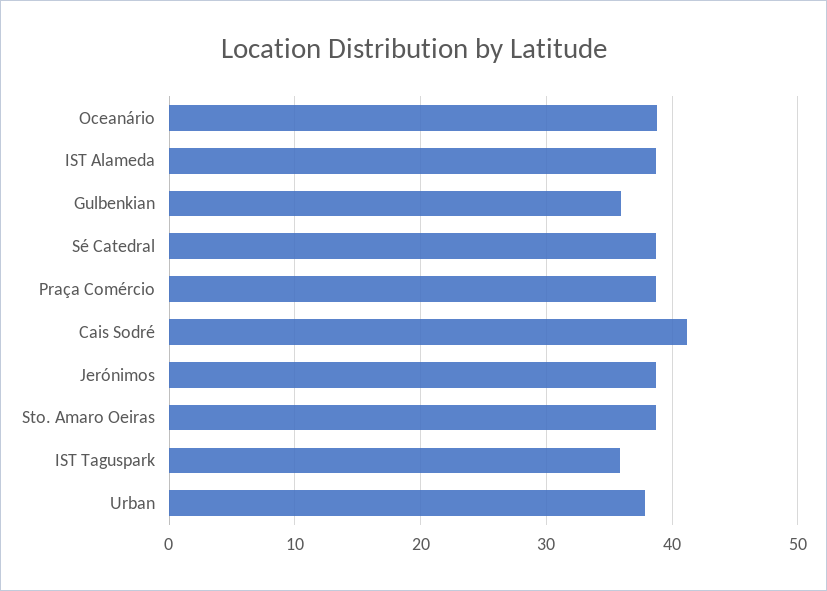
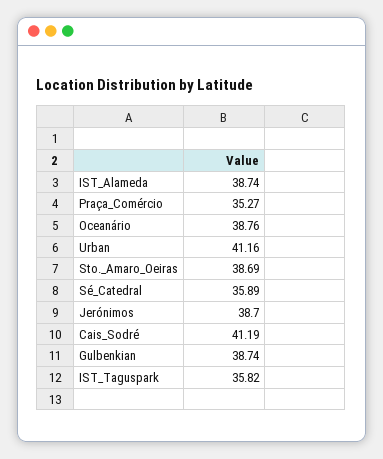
Gulbenkian: 36 -> 38.74
Sé Catedral: 39 -> 35.89
Praça Comércio: 39 -> 35.27
Urban: 38 -> 41.16

